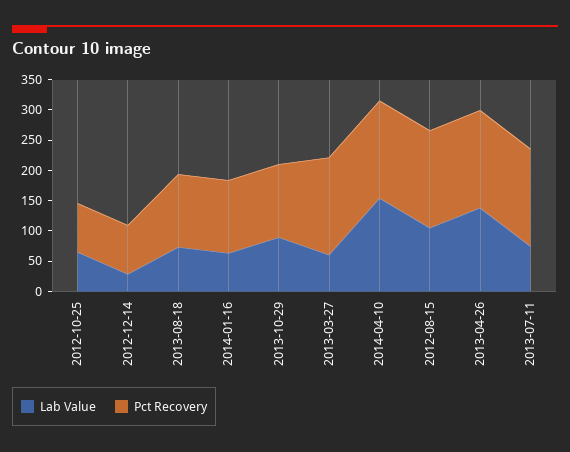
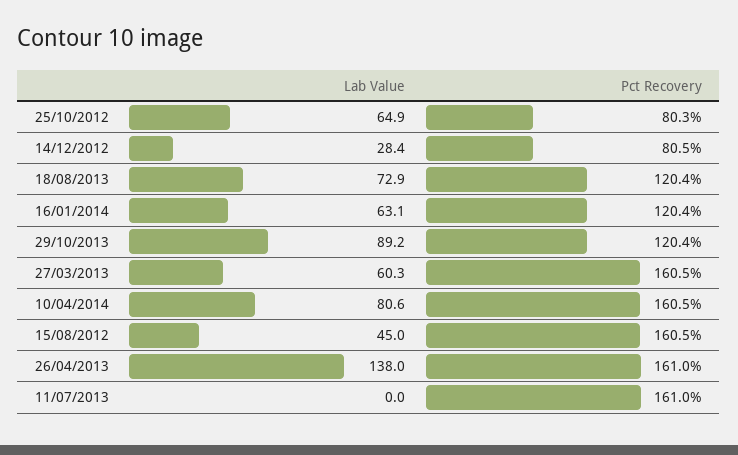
Lab Value, 2014-04-10: 150 -> 80.6
Lab Value, 2012-08-15: 100 -> 45
Lab Value, 2013-07-11: 75 -> 0

